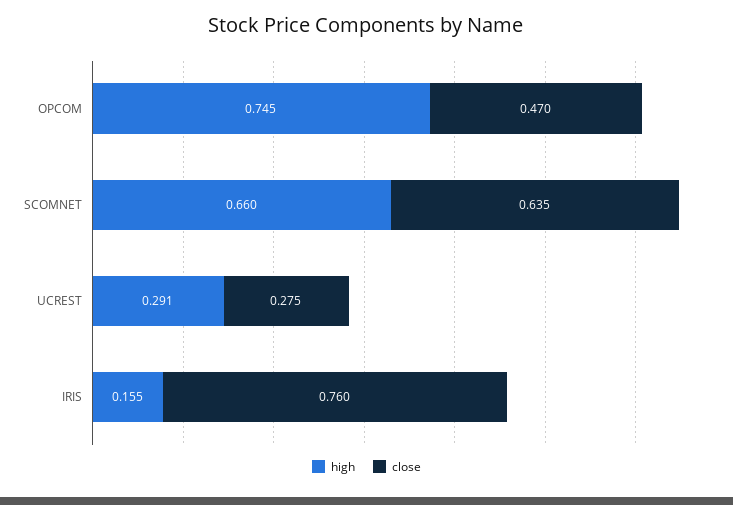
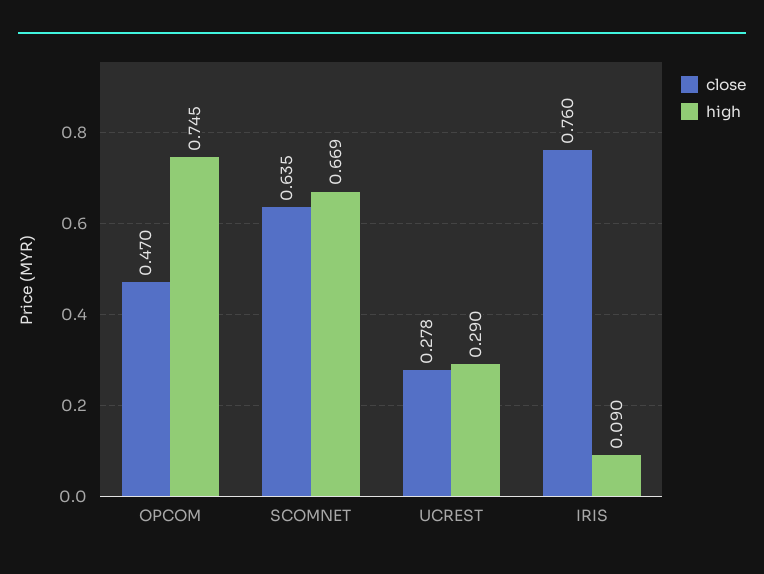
high, SCOMNET: 0.66 -> 0.669
high, UCREST: 0.291 -> 0.29
close, UCREST: 0.275 -> 0.278
high, IRIS: 0.155 -> 0.09

